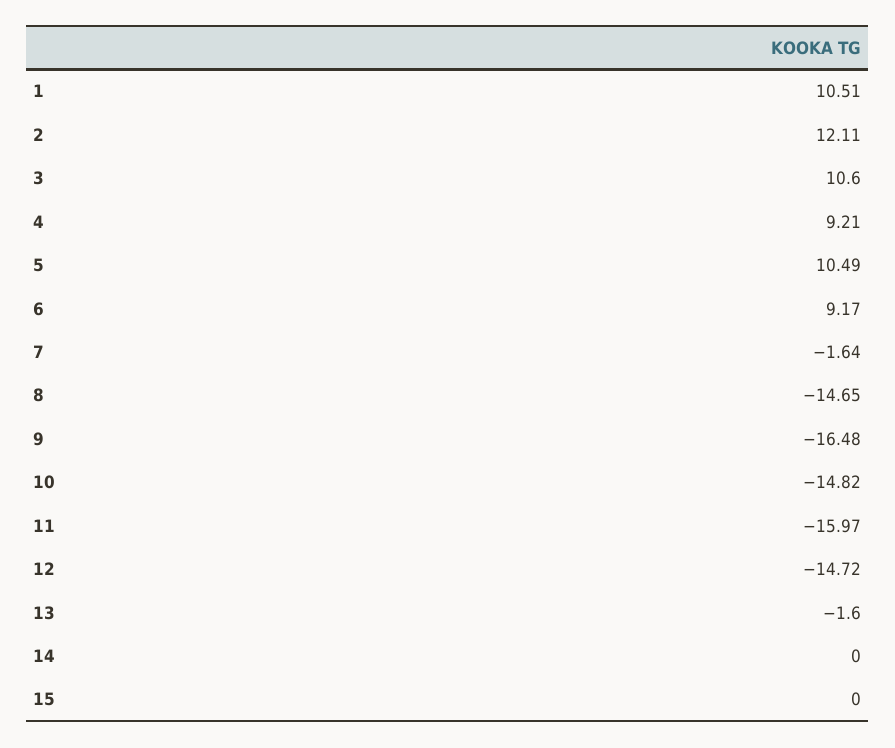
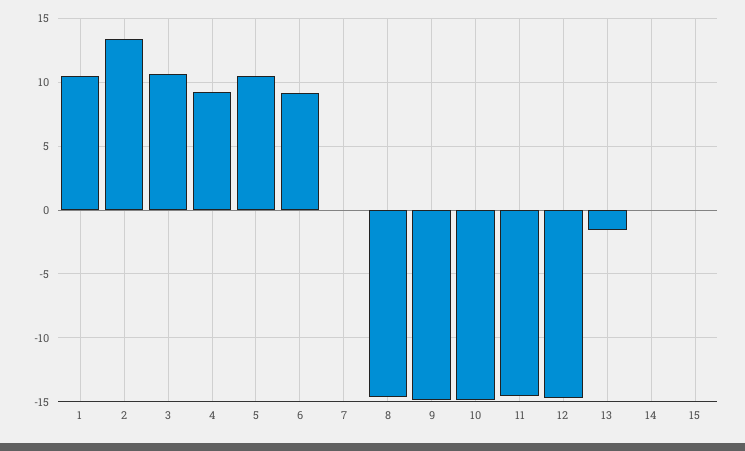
2: 12.11 -> 13.5
7: -1.64 -> 0
9: -16.48 -> -15
11: -15.97 -> -14.5

